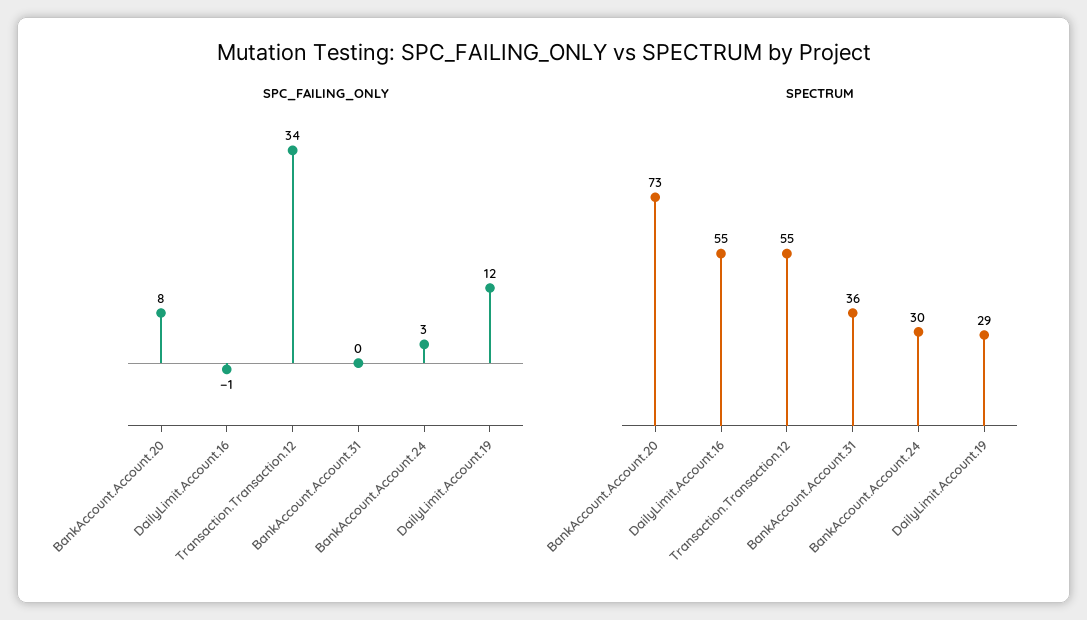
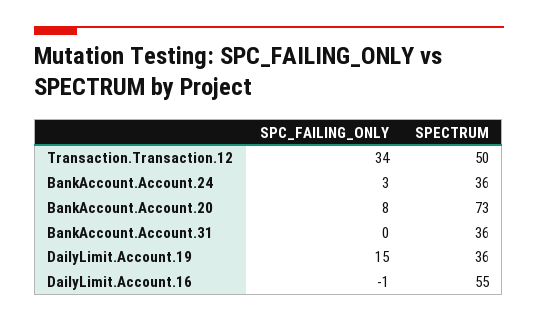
SPC_FAILING_ONLY, DailyLimit.Account.19: 12 -> 15
SPECTRUM, Transaction.Transaction.12: 55 -> 50
SPECTRUM, BankAccount.Account.24: 30 -> 36
SPECTRUM, DailyLimit.Account.19: 29 -> 36

